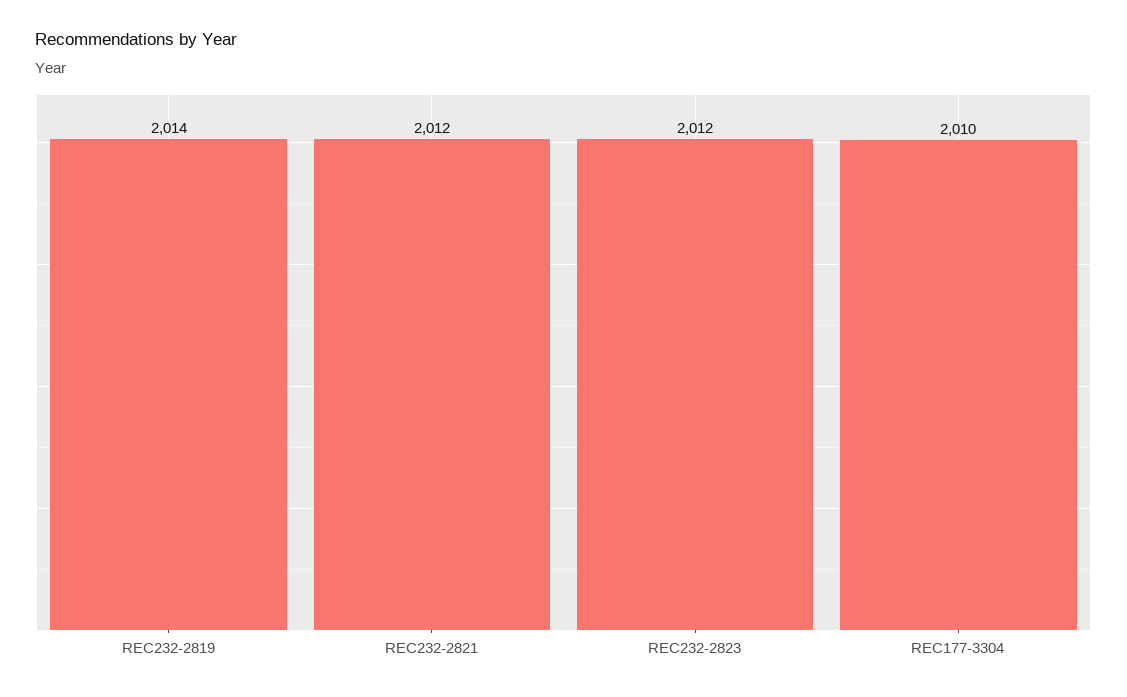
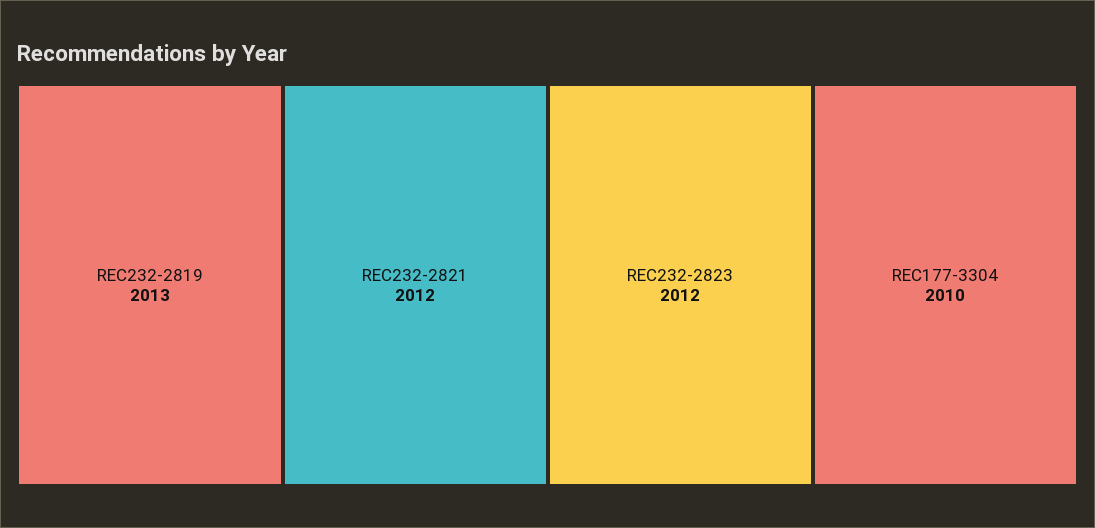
REC232-2819: 2014 -> 2013

